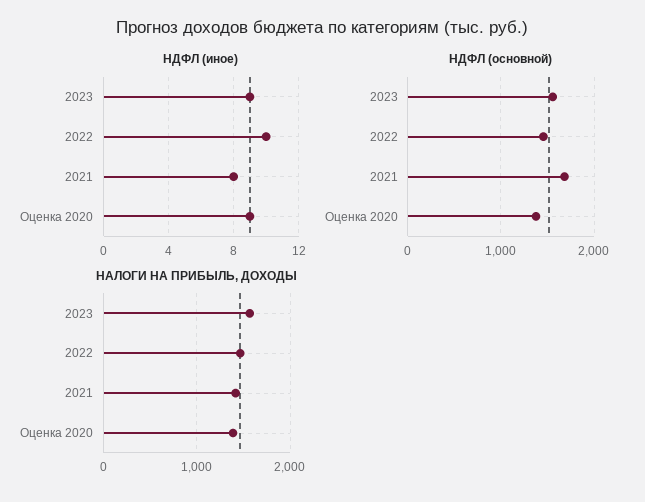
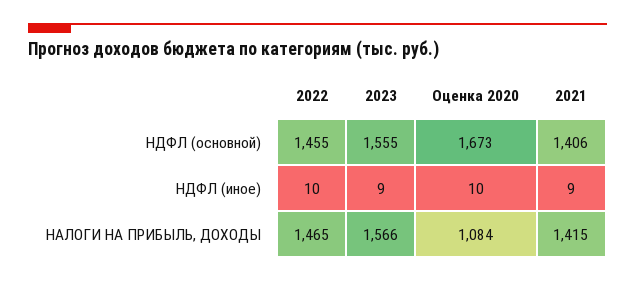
НДФЛ (иное), 2021: 8 -> 9
НДФЛ (иное), Оценка 2020: 9 -> 10
НДФЛ (основной), 2021: 1700 -> 1406
НДФЛ (основной), Оценка 2020: 1400 -> 1673
НАЛОГИ НА ПРИБЫЛЬ, ДОХОДЫ, Оценка 2020: 1400 -> 1084

